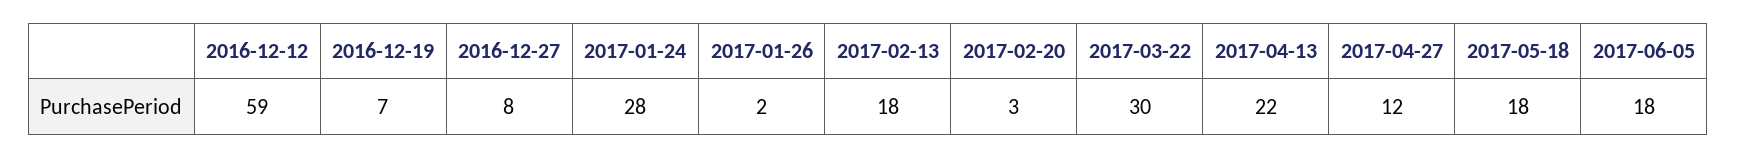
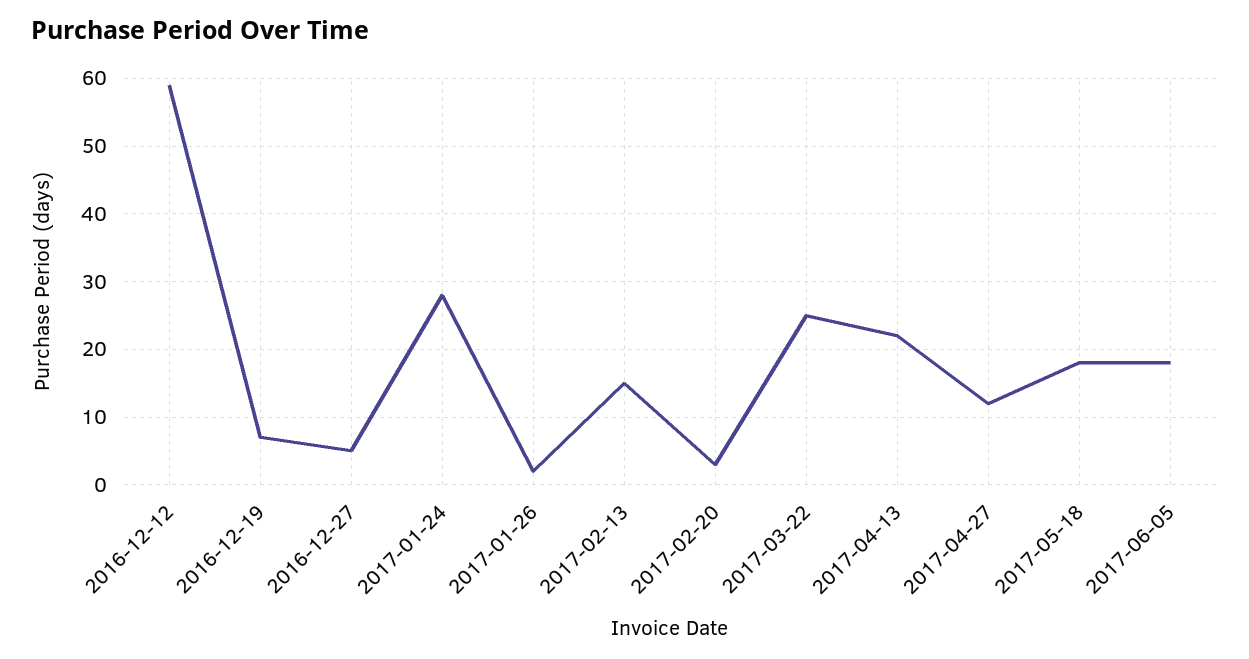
2016-12-27: 8 -> 5
2017-02-13: 18 -> 15
2017-03-22: 30 -> 25

